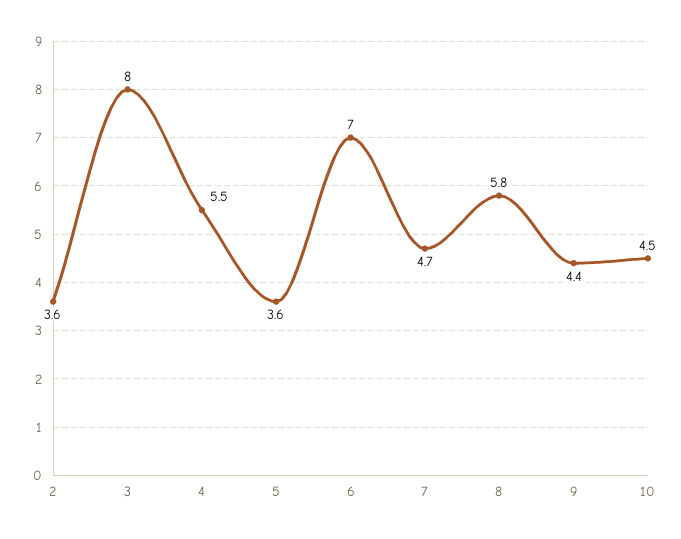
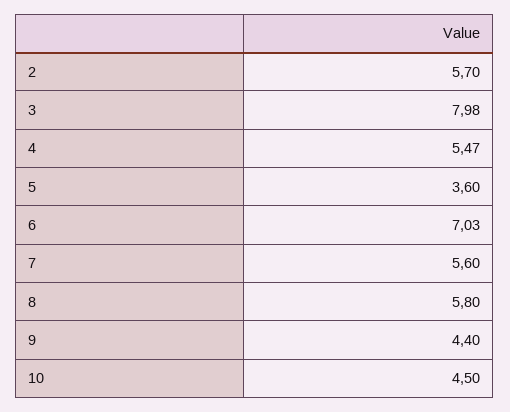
2: 3.6 -> 5.7
7: 4.7 -> 5.6

